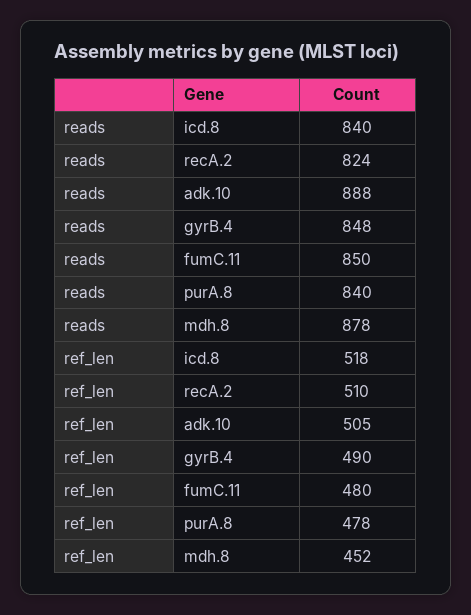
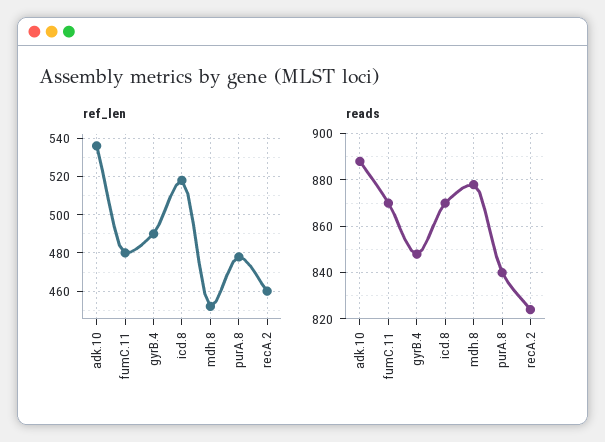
reads, icd.8: 840 -> 870
reads, fumC.11: 850 -> 870
ref_len, recA.2: 510 -> 460
ref_len, adk.10: 505 -> 535

